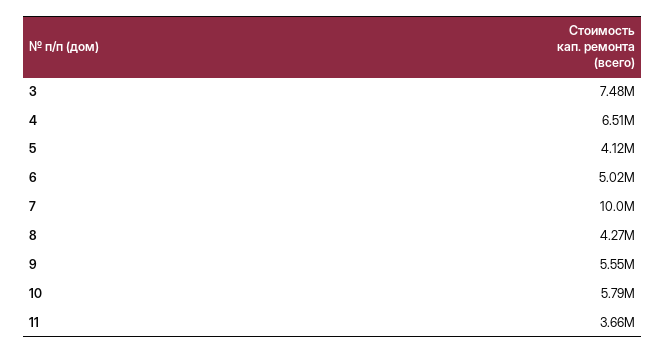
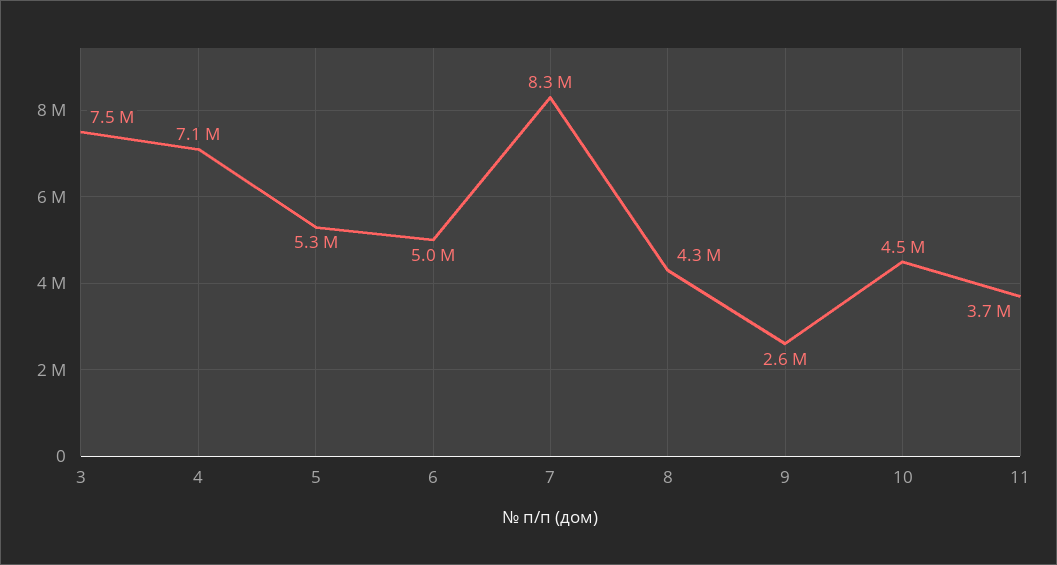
4: 6510000 -> 7100000
5: 4120000 -> 5300000
7: 10000000 -> 8300000
9: 5550000 -> 2600000
10: 5790000 -> 4500000

